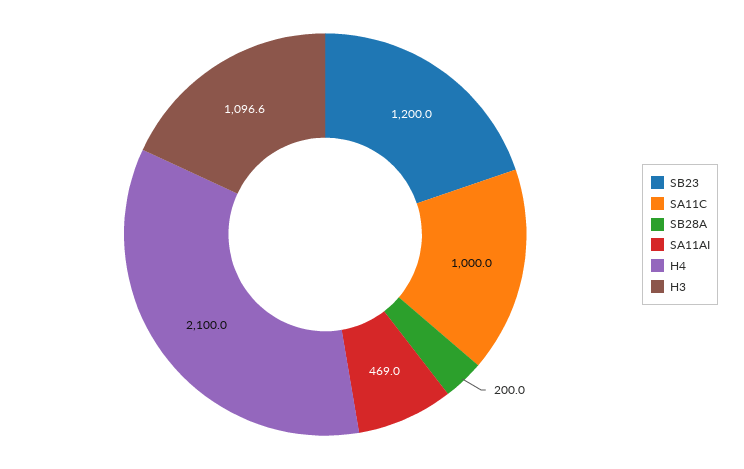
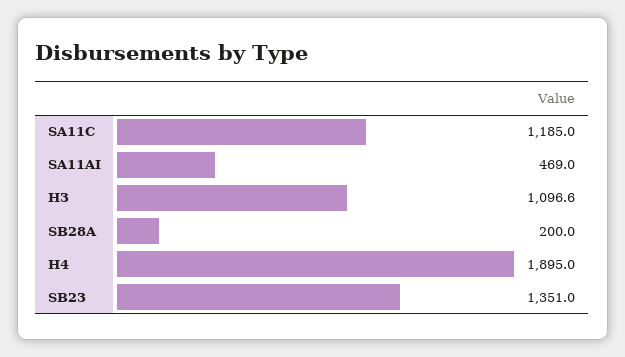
SB23: 1200 -> 1351
SA11C: 1000 -> 1185
H4: 2100 -> 1895

